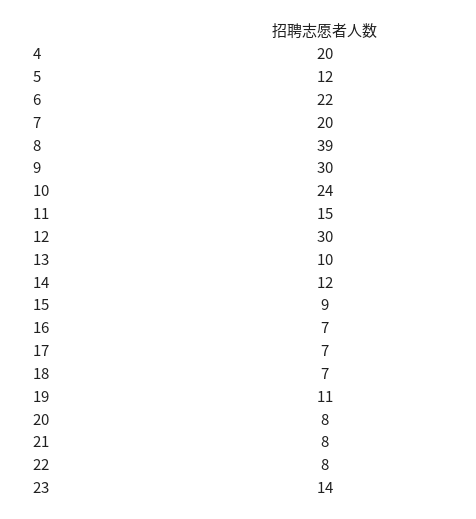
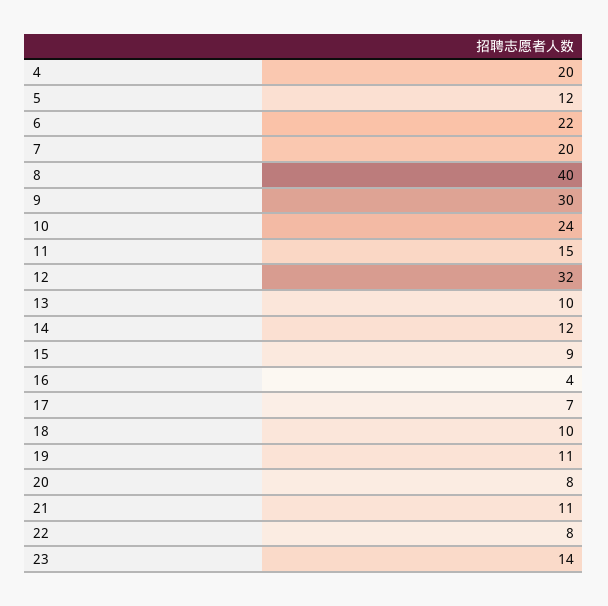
8: 39 -> 40
12: 30 -> 32
16: 7 -> 4
18: 7 -> 10
21: 8 -> 11

